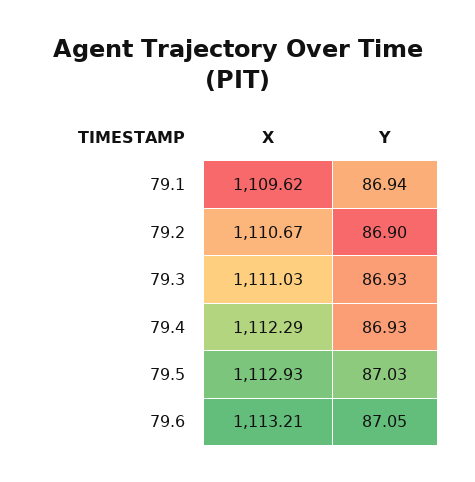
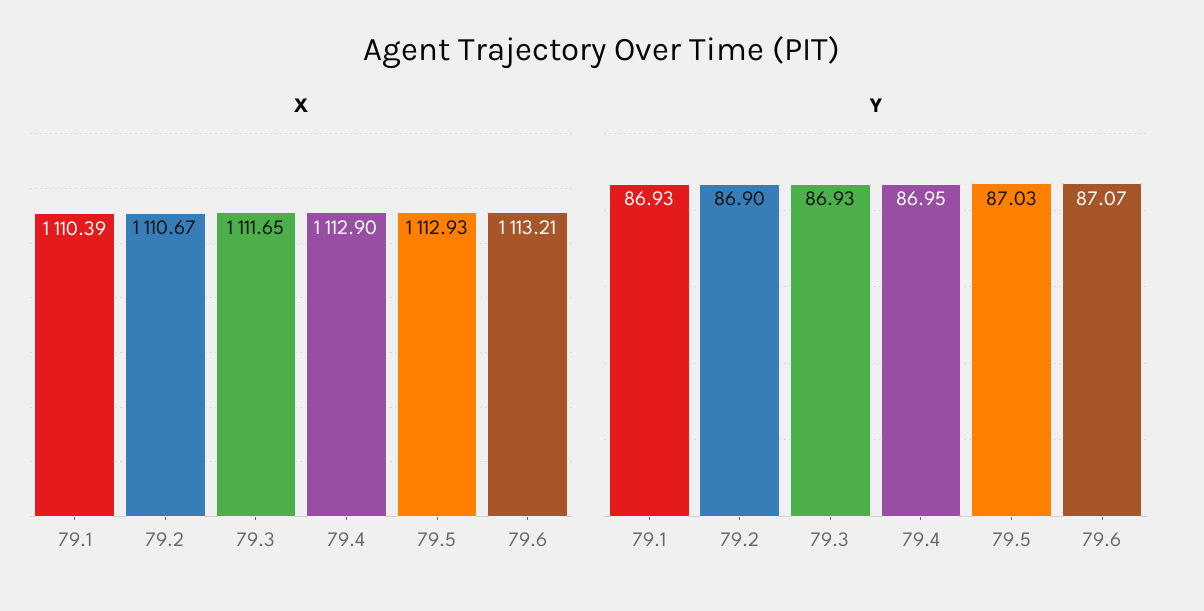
X, 79.1: 1109.62 -> 1110.39
Y, 79.1: 86.94 -> 86.93
X, 79.3: 1111.03 -> 1111.65
X, 79.4: 1112.29 -> 1112.9
Y, 79.4: 86.93 -> 86.95
Y, 79.6: 87.05 -> 87.07

